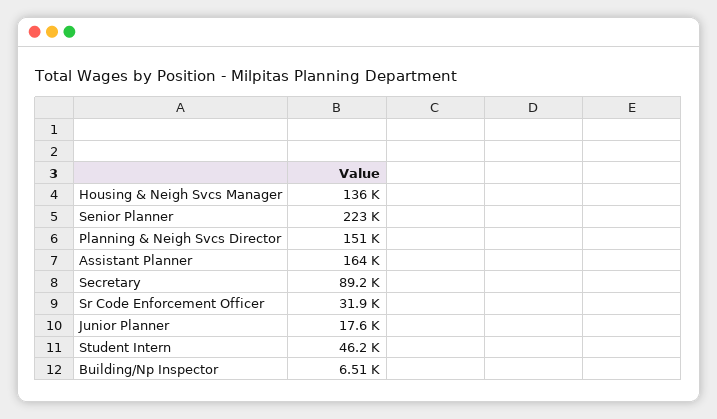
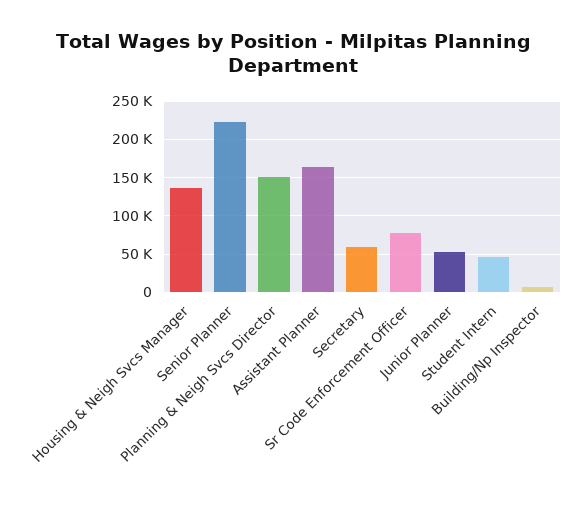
Secretary: 89200 -> 60000
Sr Code Enforcement Officer: 31900 -> 80000
Junior Planner: 17600 -> 50000

